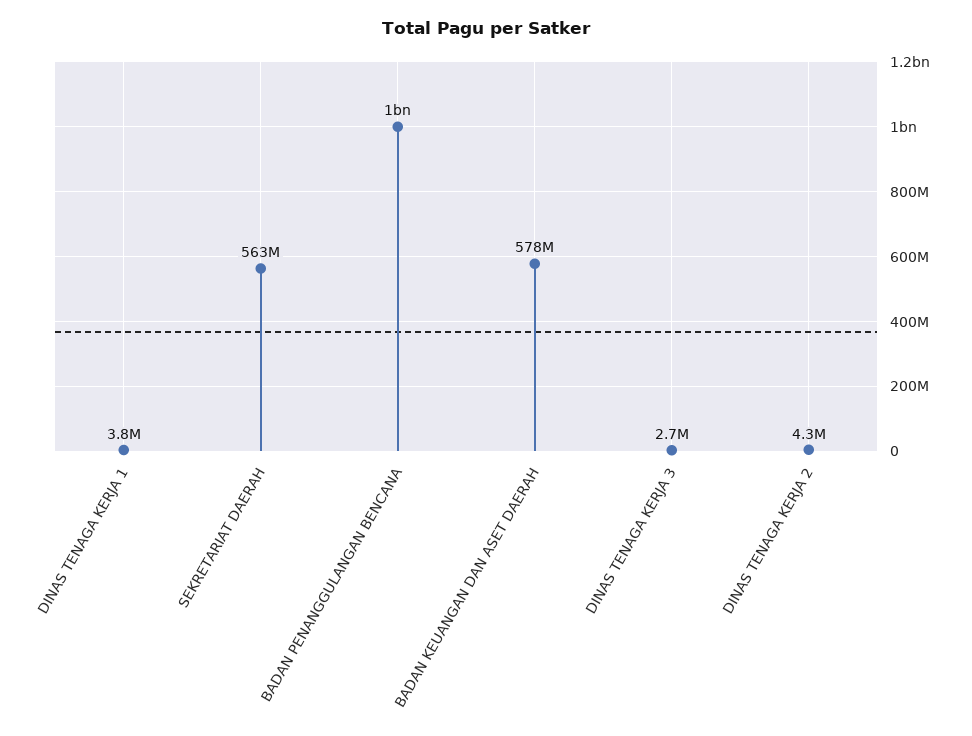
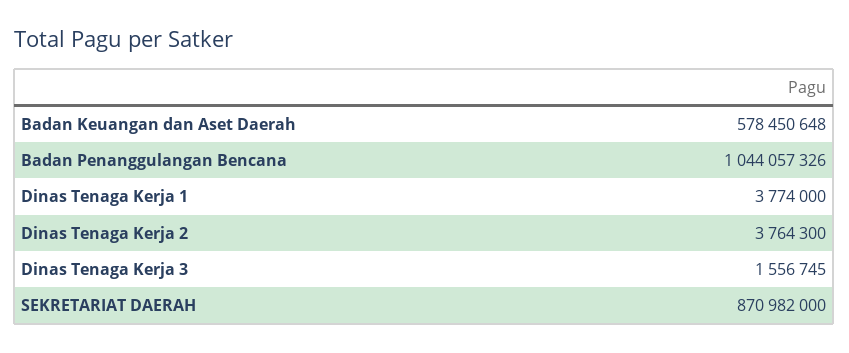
SEKRETARIAT DAERAH: 563000000 -> 870982000
DINAS TENAGA KERJA 3: 2700000 -> 1556745
DINAS TENAGA KERJA 2: 4300000 -> 3764300

